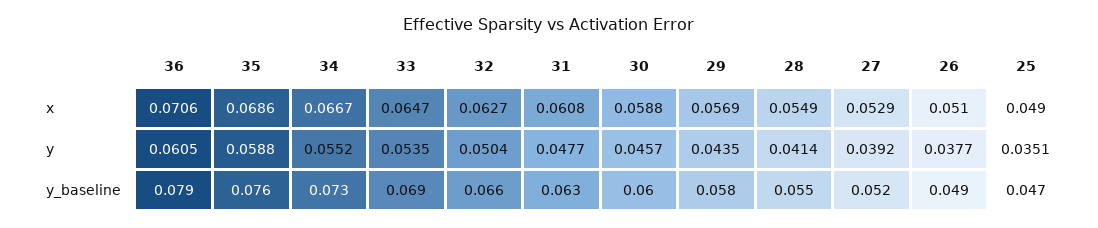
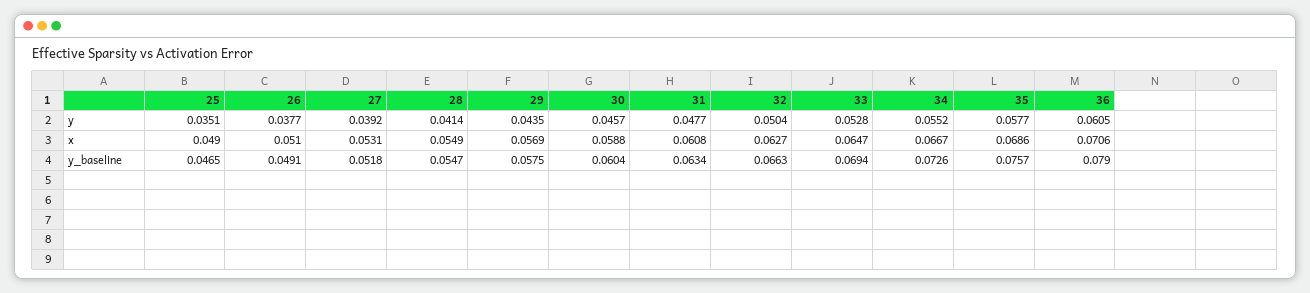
27, x: 0.0529 -> 0.0531
35, y: 0.0588 -> 0.0577
33, y: 0.0535 -> 0.0528

